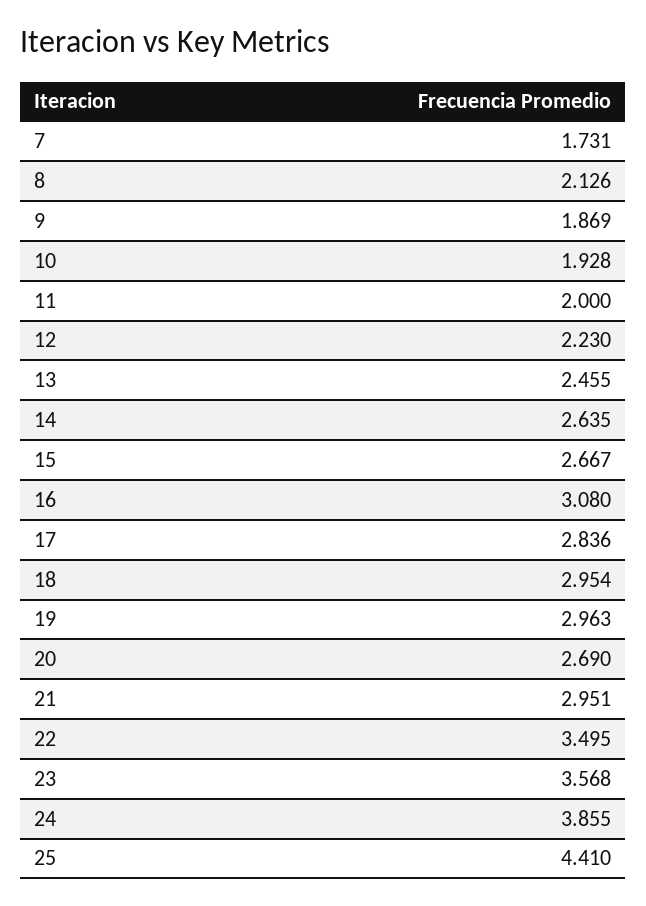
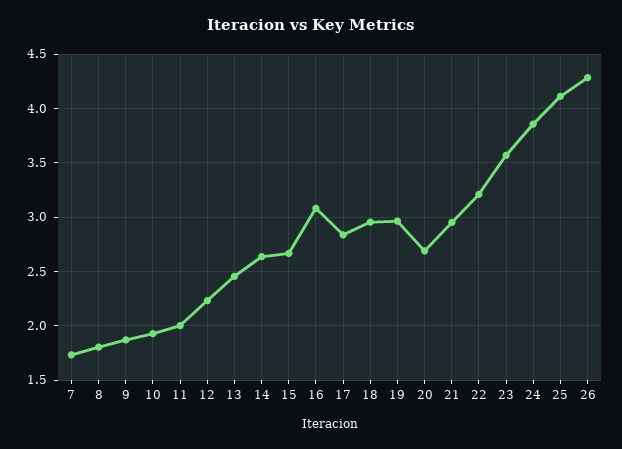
8: 2.126 -> 1.8
22: 3.495 -> 3.2
25: 4.41 -> 4.1
26: none -> 4.3

